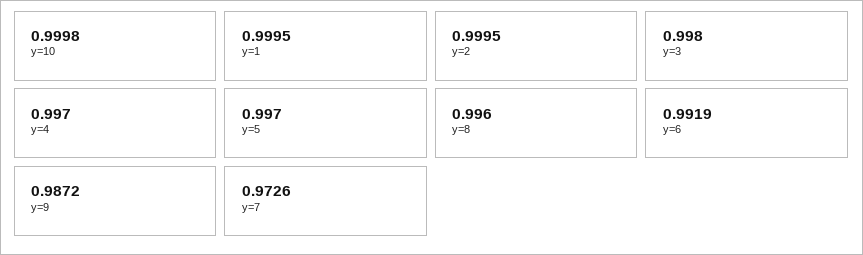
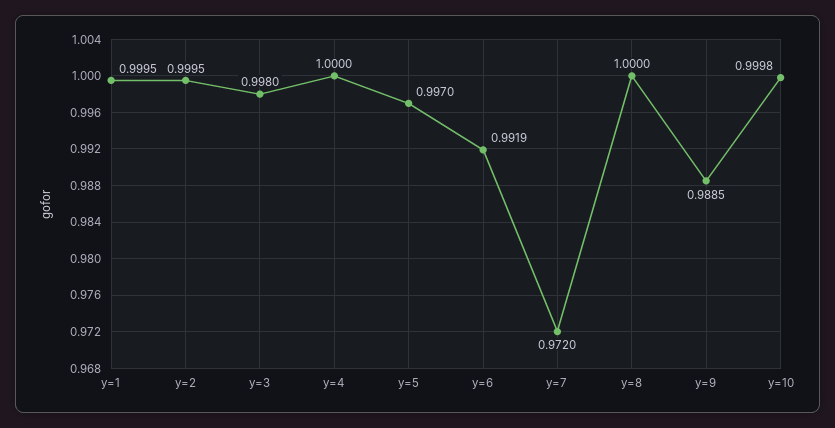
y=4: 0.997 -> 1
y=8: 0.996 -> 1
y=9: 0.9872 -> 0.9885
y=7: 0.9726 -> 0.972

